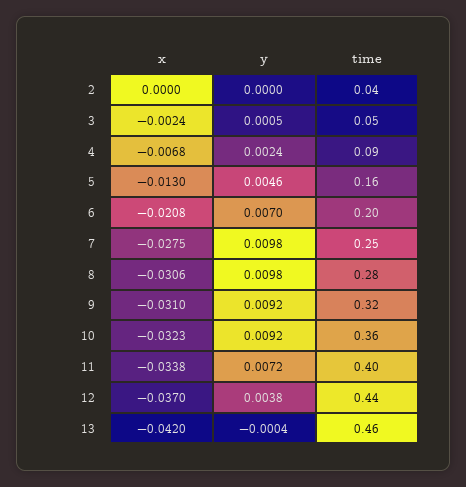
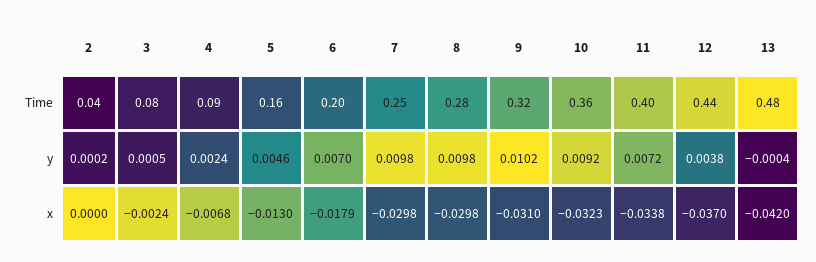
y, 2: 0 -> 0.0002
time, 3: 0.05 -> 0.08
x, 6: -0.0208 -> -0.0179
x, 7: -0.0275 -> -0.0298
x, 8: -0.0306 -> -0.0298
y, 9: 0.0092 -> 0.0102
time, 13: 0.46 -> 0.48

